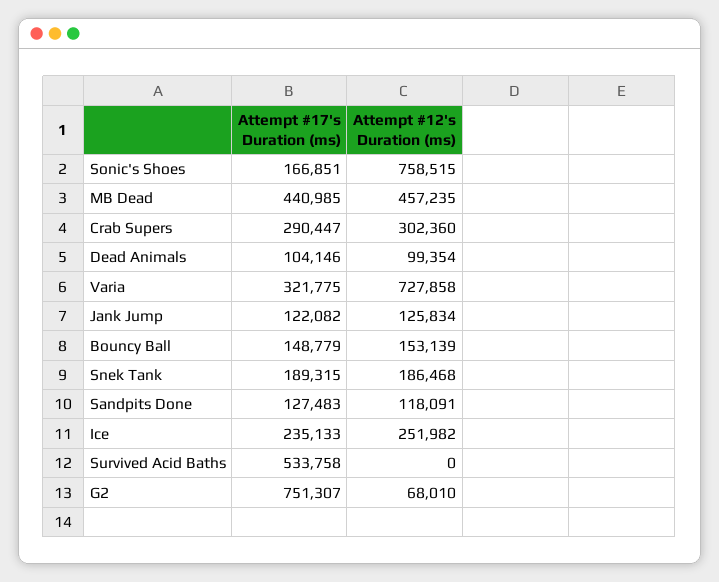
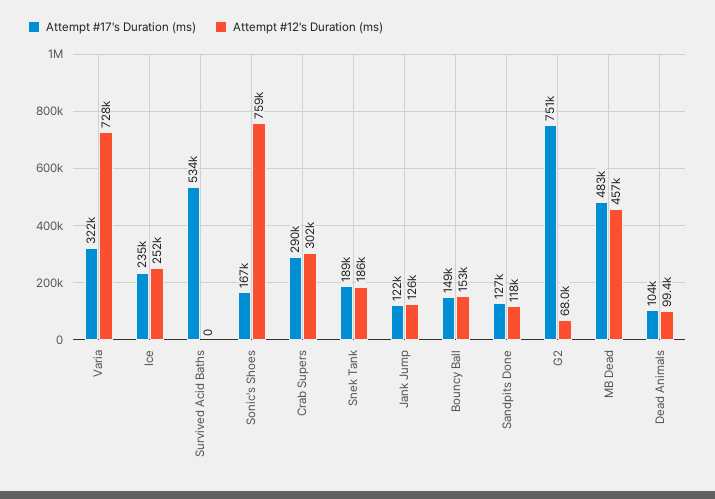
Attempt #17's Duration (ms), MB Dead: 440985 -> 483000

